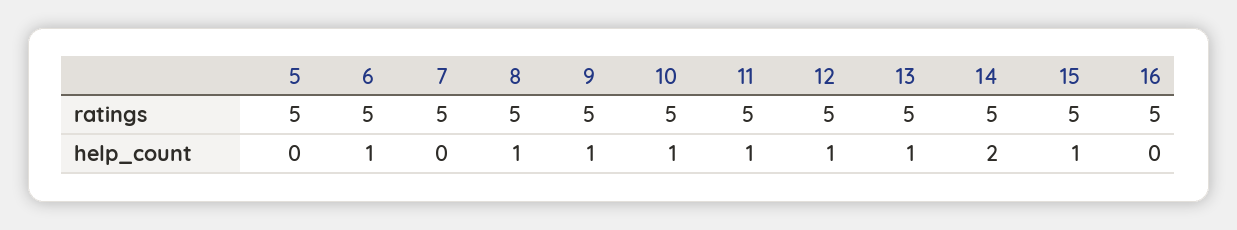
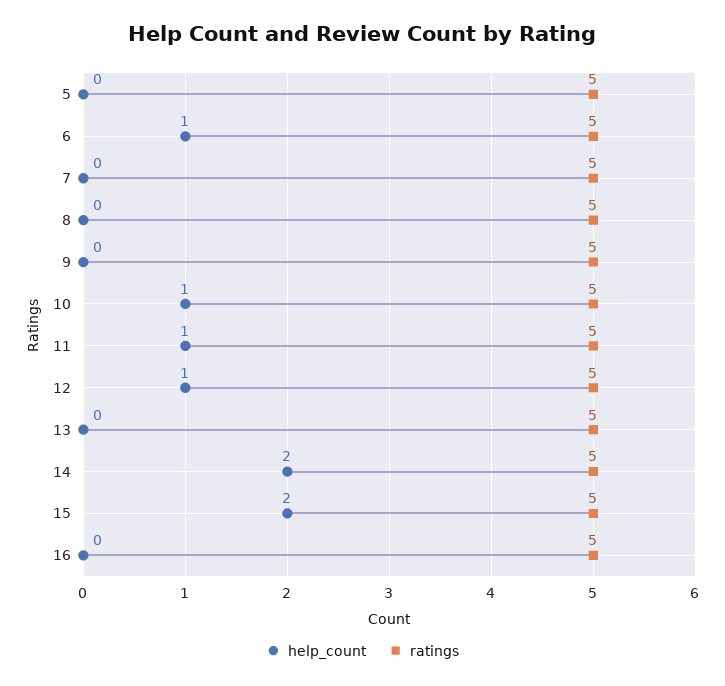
help_count, 8: 1 -> 0
help_count, 9: 1 -> 0
help_count, 13: 1 -> 0
help_count, 15: 1 -> 2

